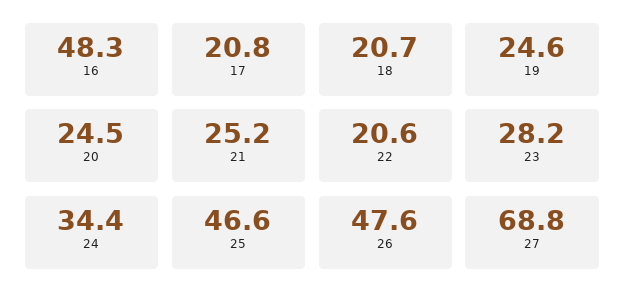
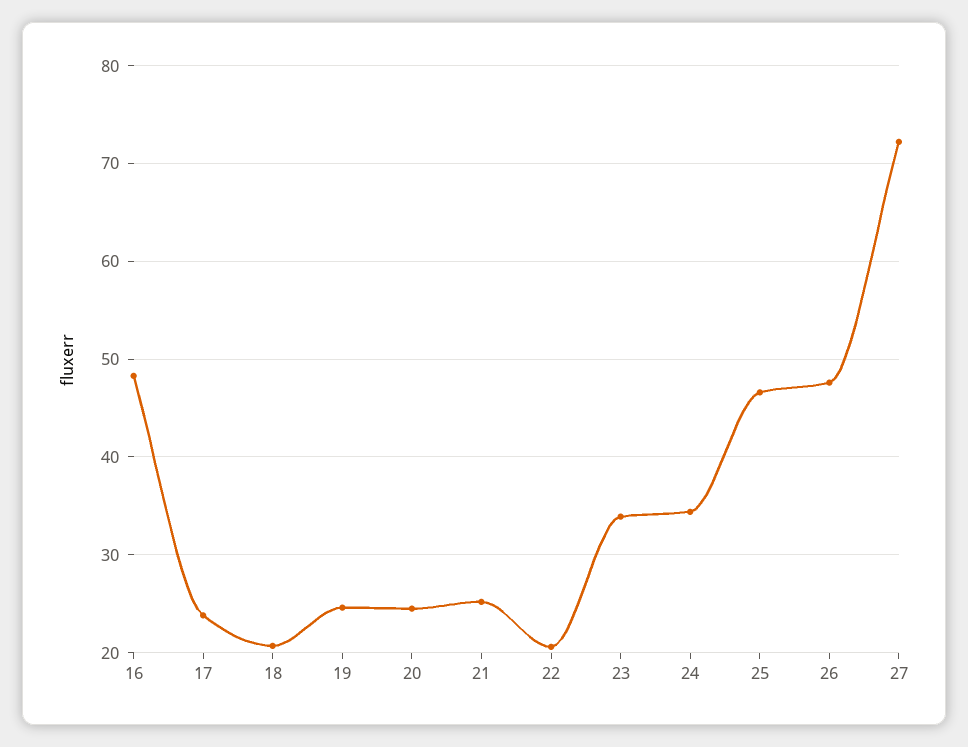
17: 20.8 -> 24
23: 28.2 -> 34
27: 68.8 -> 72

